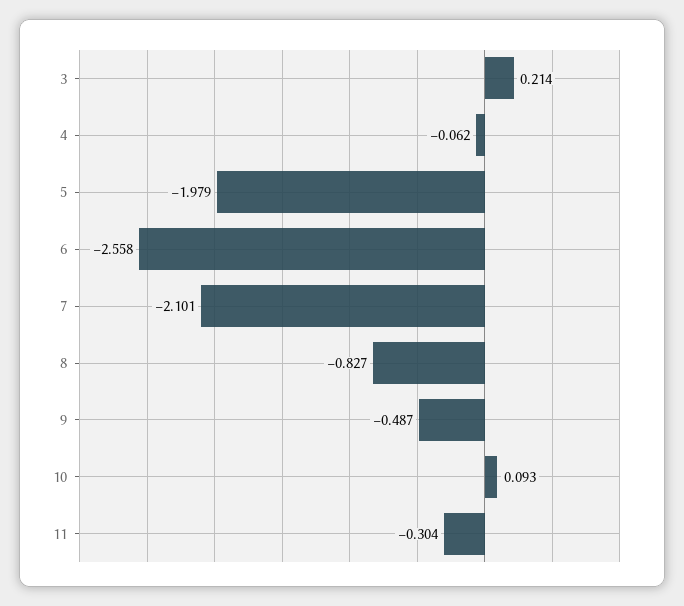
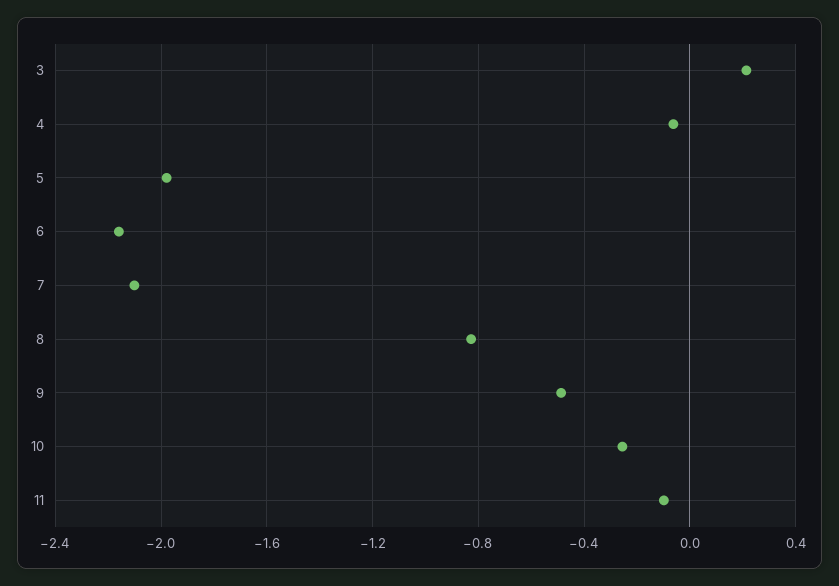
6: -2.558 -> -2.15
10: 0.093 -> -0.25
11: -0.304 -> -0.1

